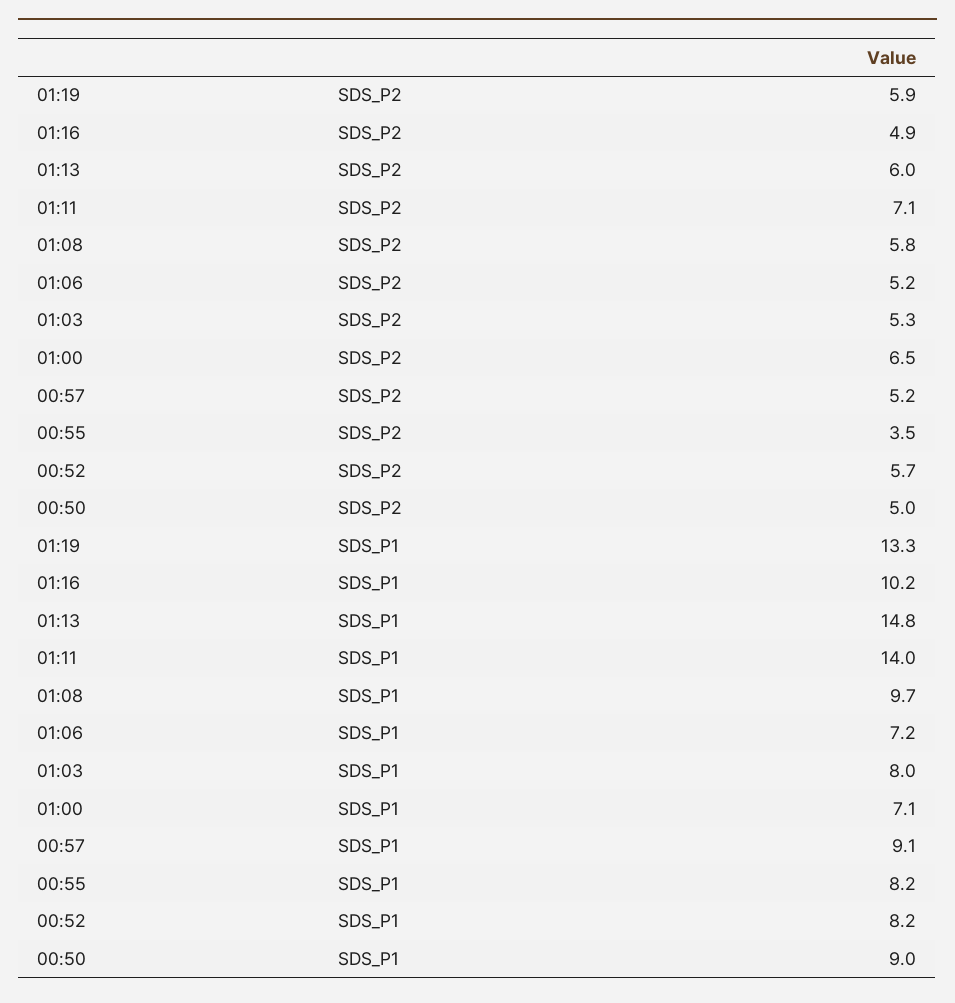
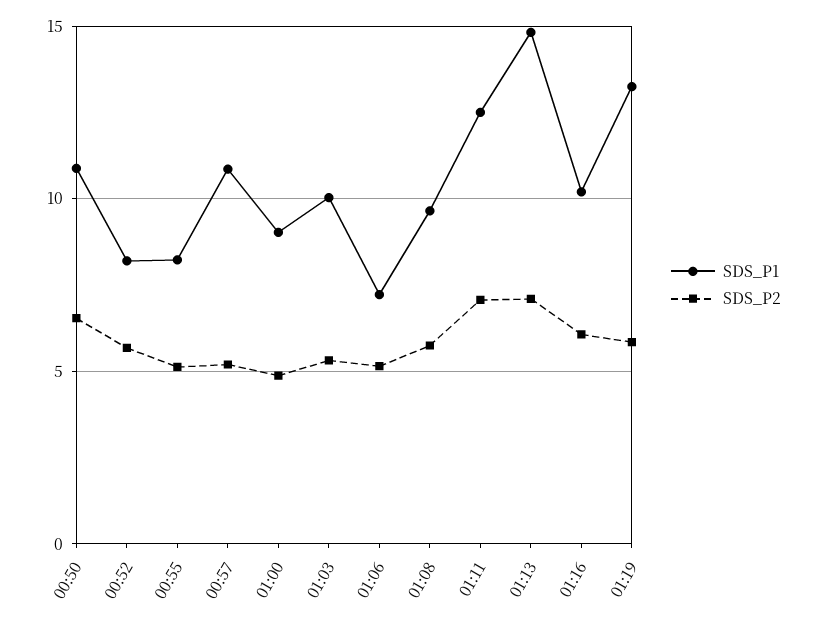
SDS_P2, 01:16: 4.9 -> 6
SDS_P2, 01:13: 6 -> 7
SDS_P2, 01:00: 6.5 -> 5
SDS_P2, 00:55: 3.5 -> 5
SDS_P2, 00:50: 5 -> 6.5
SDS_P1, 01:11: 14 -> 12.5
SDS_P1, 01:03: 8 -> 10
SDS_P1, 01:00: 7.1 -> 9
SDS_P1, 00:57: 9.1 -> 11
SDS_P1, 00:50: 9 -> 11

